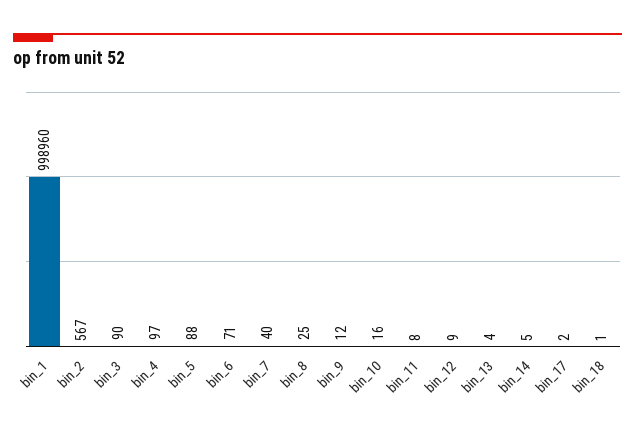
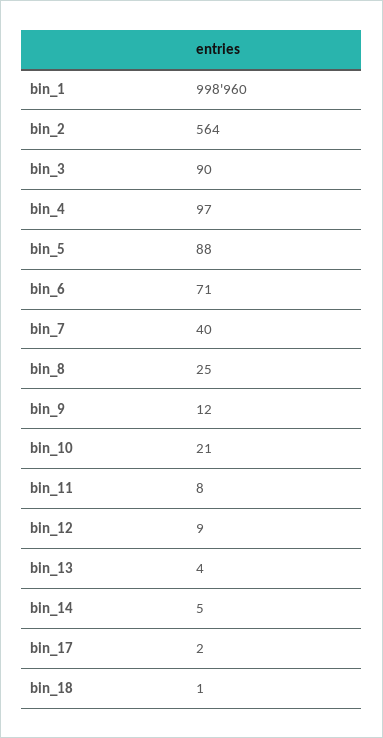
bin_2: 567 -> 564
bin_10: 16 -> 21

